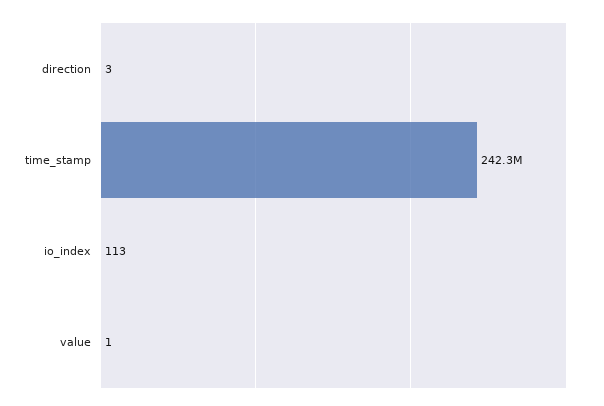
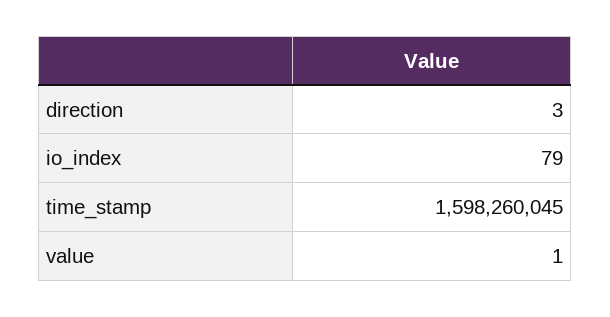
time_stamp: 242300000 -> 1598260045
io_index: 113 -> 79

